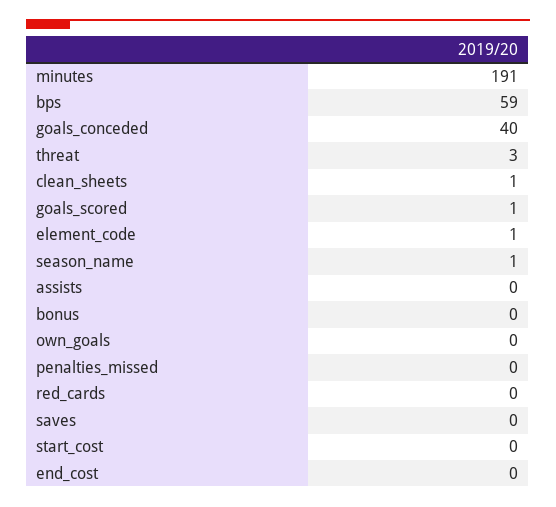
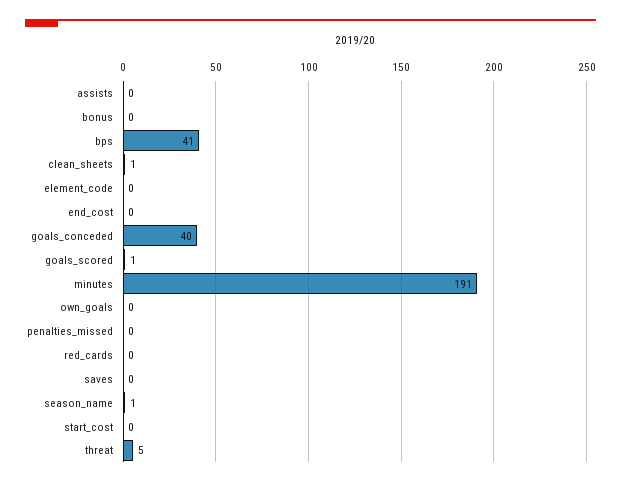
bps: 59 -> 41
threat: 3 -> 5
element_code: 1 -> 0

